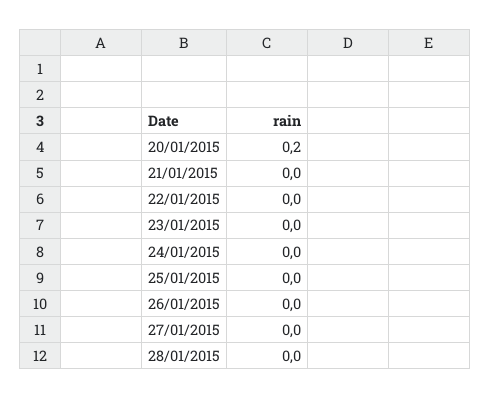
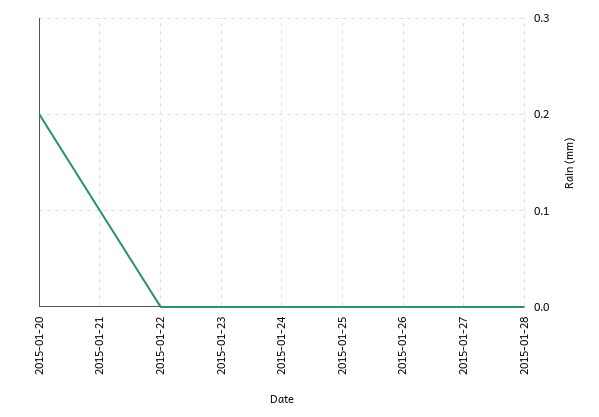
21/01/2015: 0 -> 0.1

